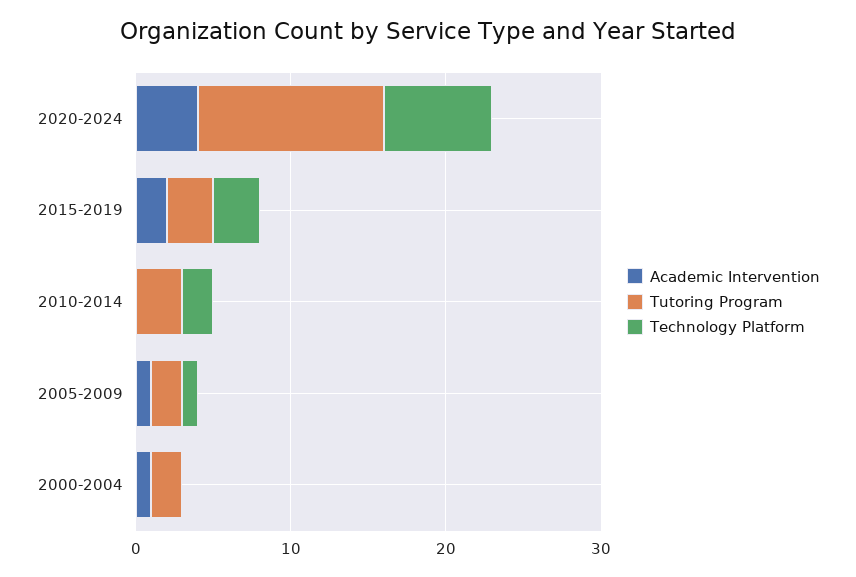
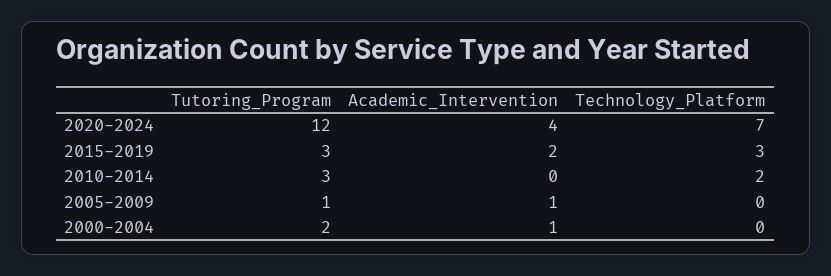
Tutoring Program, 2005-2009: 2 -> 1
Technology Platform, 2005-2009: 1 -> 0

